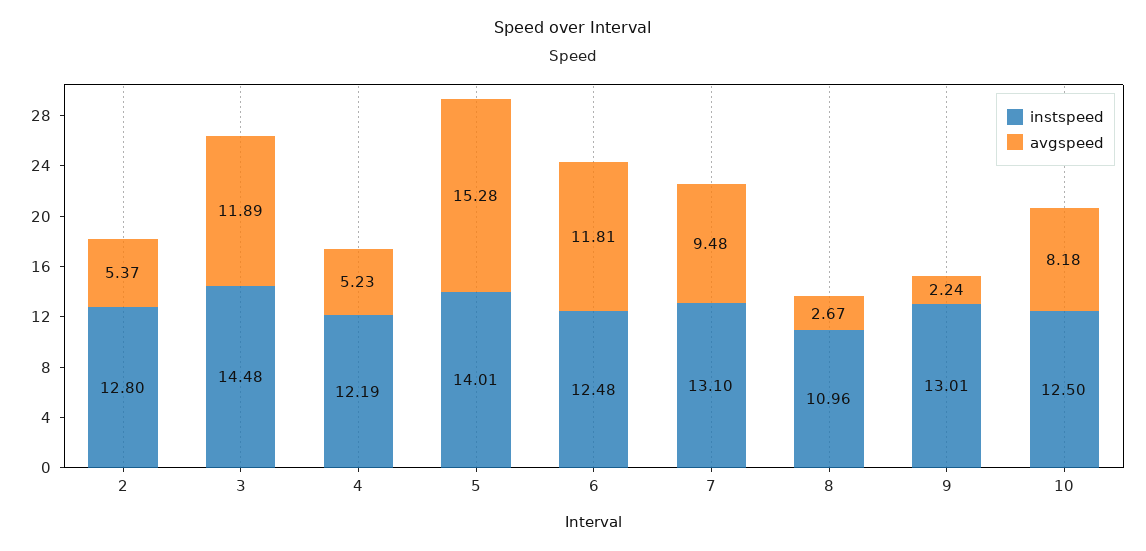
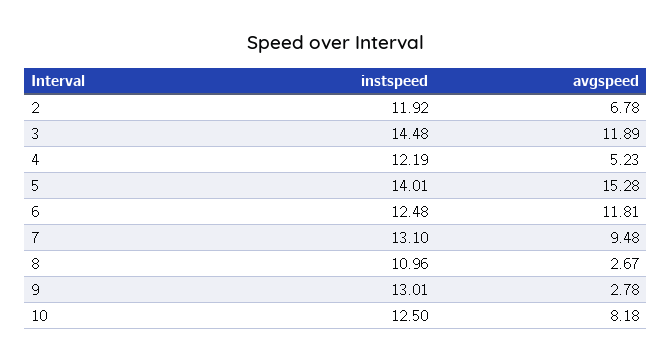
instspeed, 2: 12.8 -> 11.92
avgspeed, 2: 5.37 -> 6.78
avgspeed, 9: 2.24 -> 2.78

